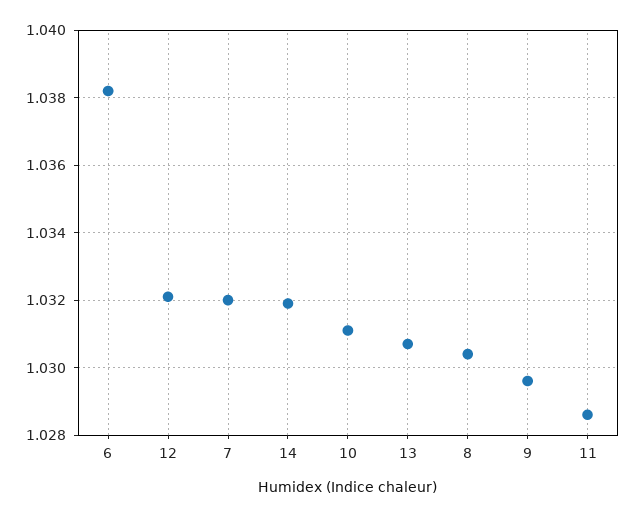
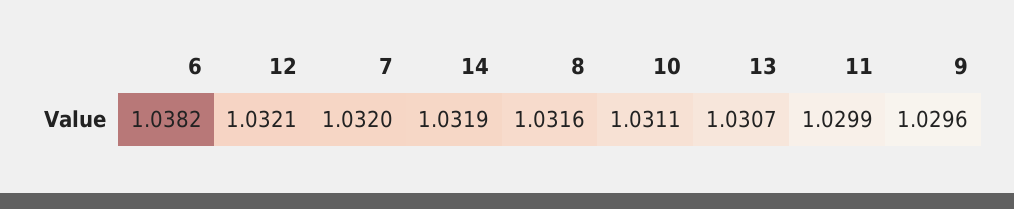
8: 1.0305 -> 1.0316
11: 1.0285 -> 1.0299

